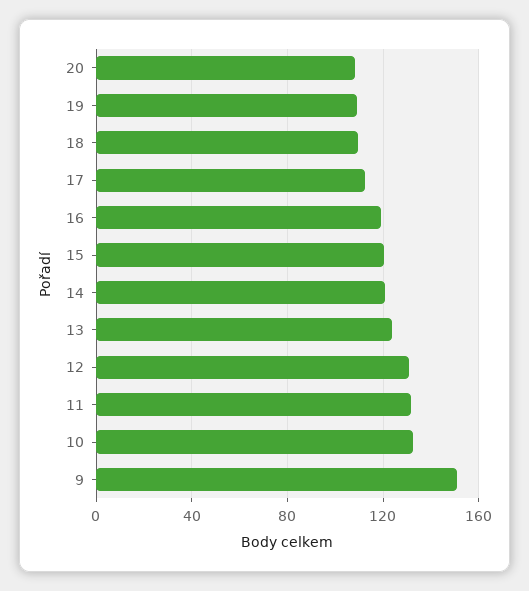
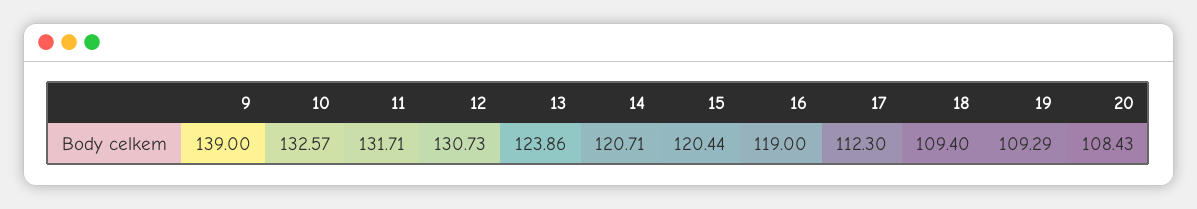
9: 150 -> 139

